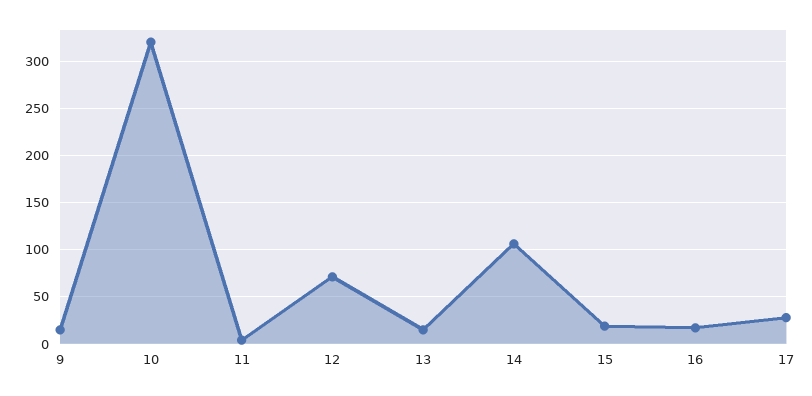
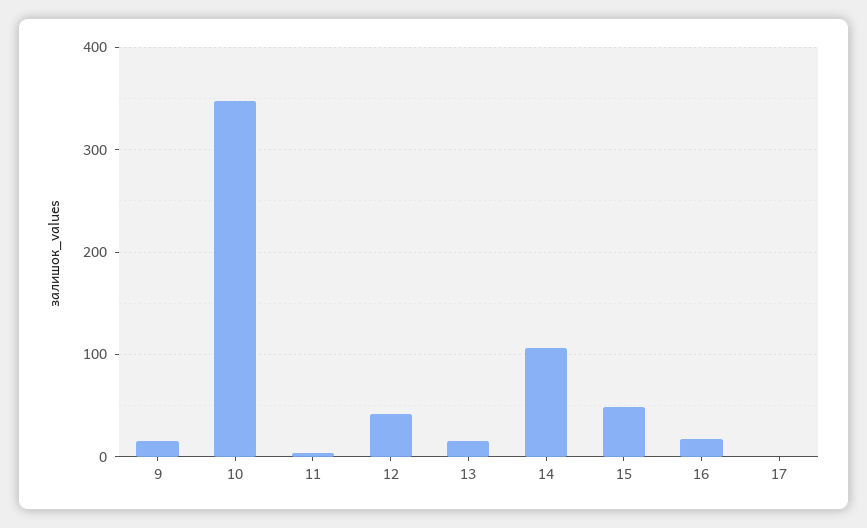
10: 320 -> 350
12: 70 -> 40
15: 20 -> 50
17: 30 -> 0

